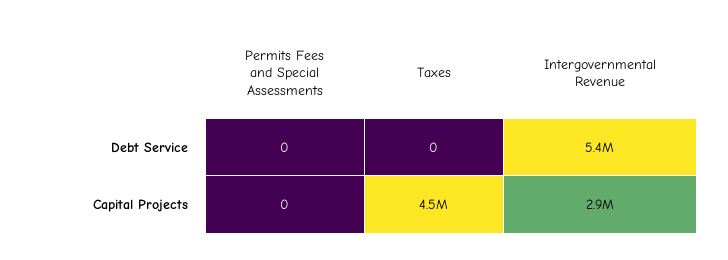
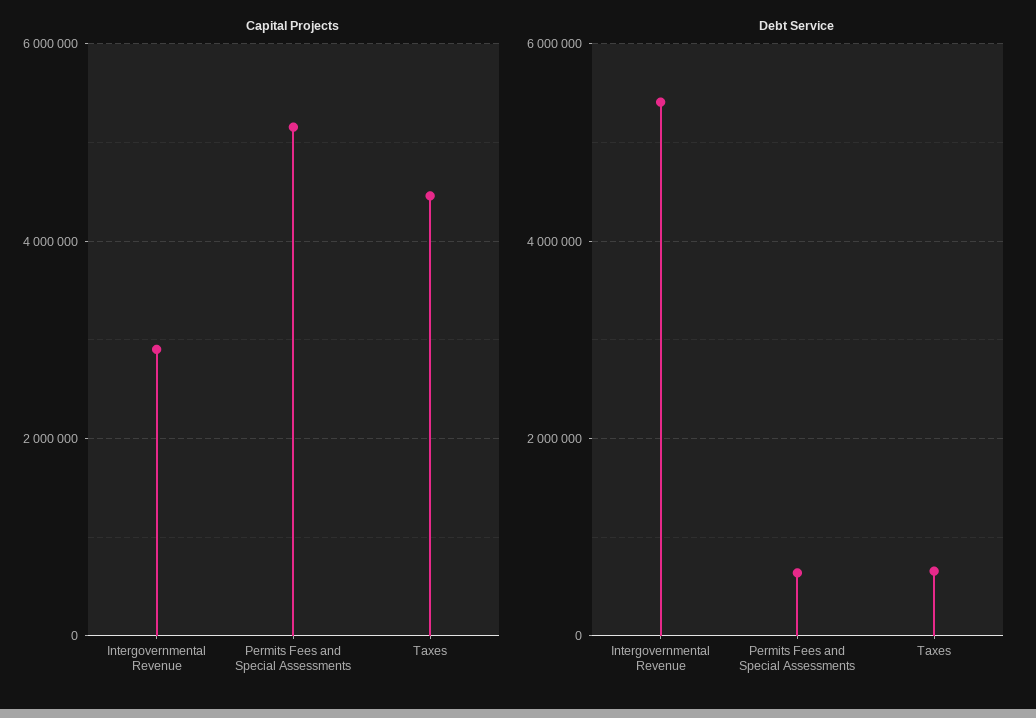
Debt Service, Permits Fees and Special Assessments: 0 -> 600000
Debt Service, Taxes: 0 -> 600000
Capital Projects, Permits Fees and Special Assessments: 0 -> 5200000

